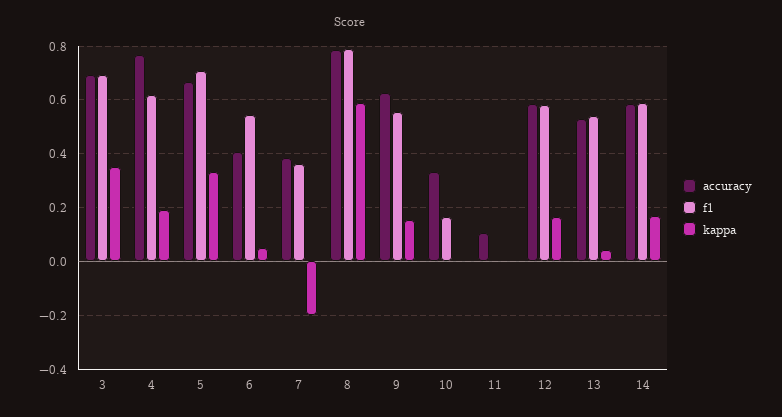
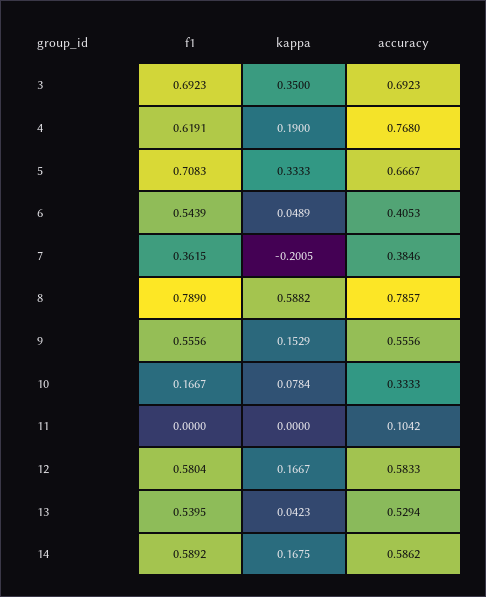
accuracy, 9: 0.625 -> 0.5556
kappa, 10: 0 -> 0.0784

